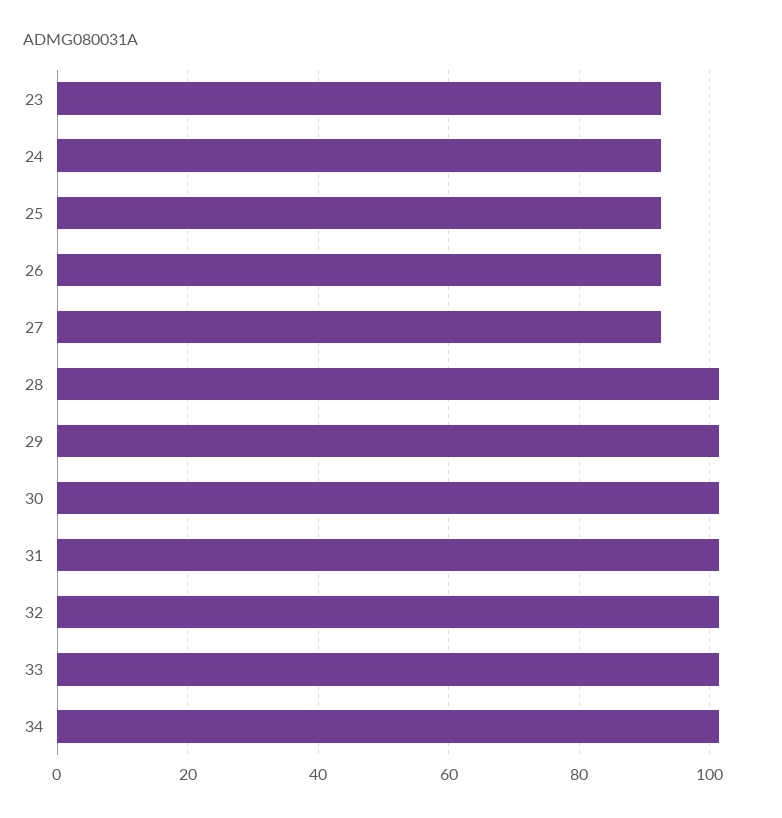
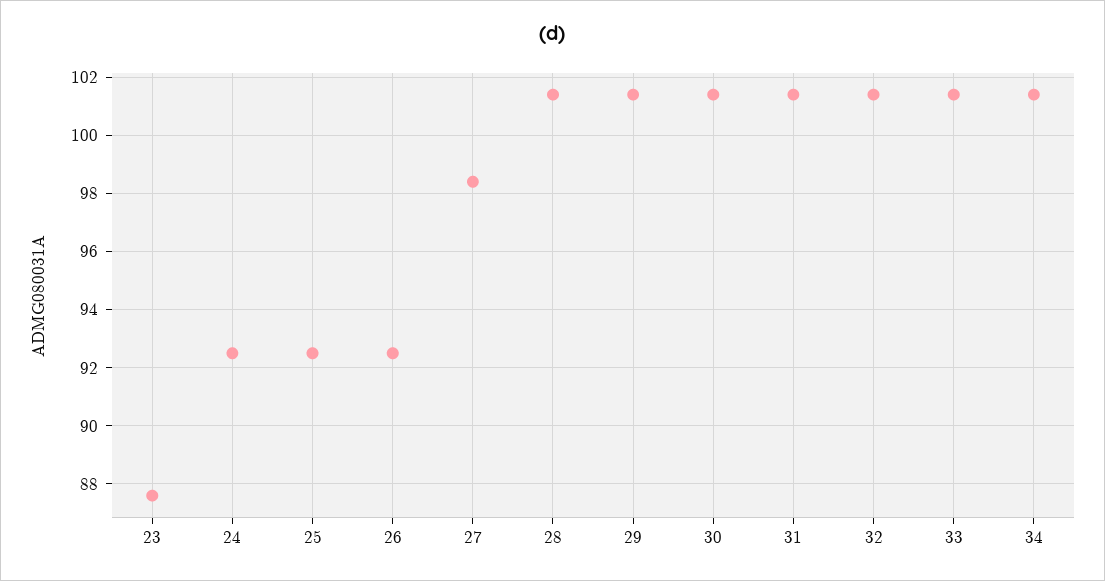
23: 92 -> 87.5
27: 92 -> 98.5

